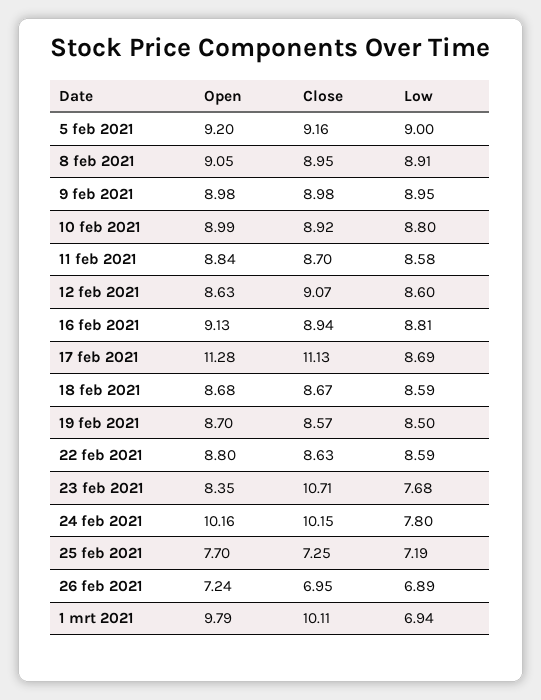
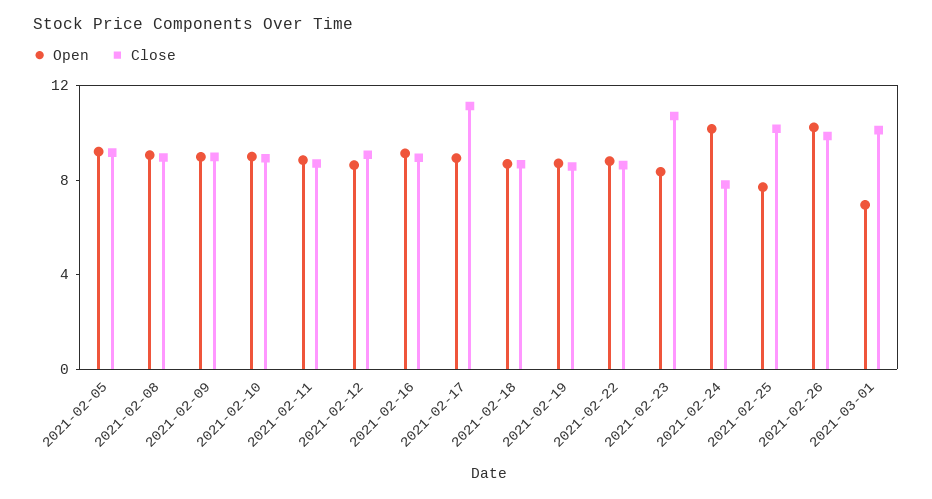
Low, 5 feb 2021: 9 -> none
Low, 8 feb 2021: 8.91 -> none
Low, 9 feb 2021: 8.95 -> none
Low, 10 feb 2021: 8.8 -> none
Low, 11 feb 2021: 8.58 -> none
Low, 12 feb 2021: 8.6 -> none
Low, 16 feb 2021: 8.81 -> none
Open, 17 feb 2021: 11.28 -> 9
Low, 17 feb 2021: 8.69 -> none
Low, 18 feb 2021: 8.59 -> none
Low, 19 feb 2021: 8.5 -> none
Low, 22 feb 2021: 8.59 -> none
Low, 23 feb 2021: 7.68 -> none
Close, 24 feb 2021: 10.15 -> 8
Low, 24 feb 2021: 7.8 -> none
Close, 25 feb 2021: 7.25 -> 10
Low, 25 feb 2021: 7.19 -> none
Open, 26 feb 2021: 7.24 -> 10
Close, 26 feb 2021: 6.95 -> 10
Low, 26 feb 2021: 6.89 -> none
Open, 1 mrt 2021: 9.79 -> 7
Low, 1 mrt 2021: 6.94 -> none

